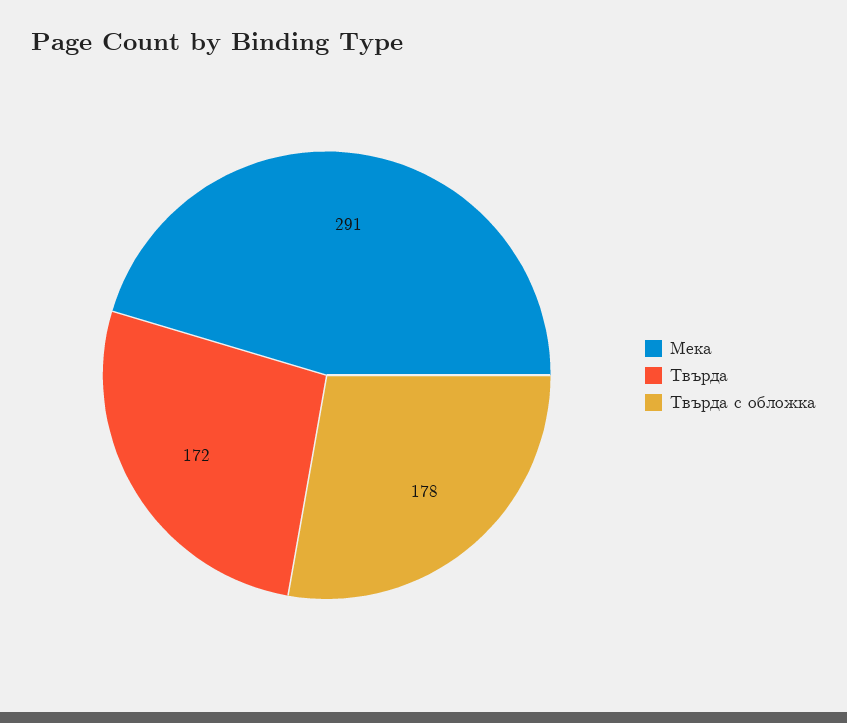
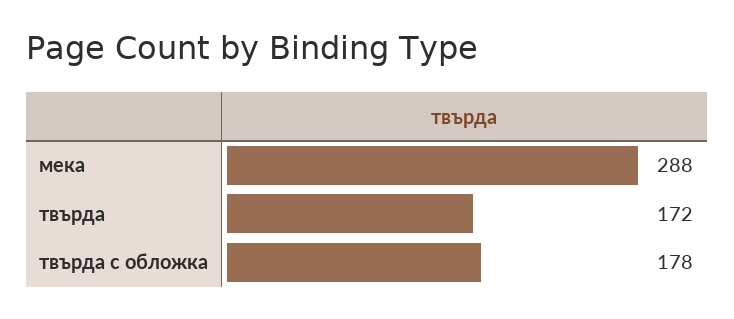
Мека: 291 -> 288

